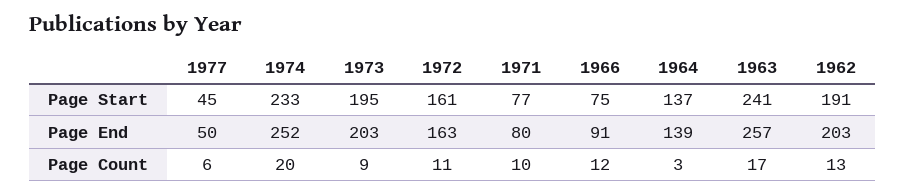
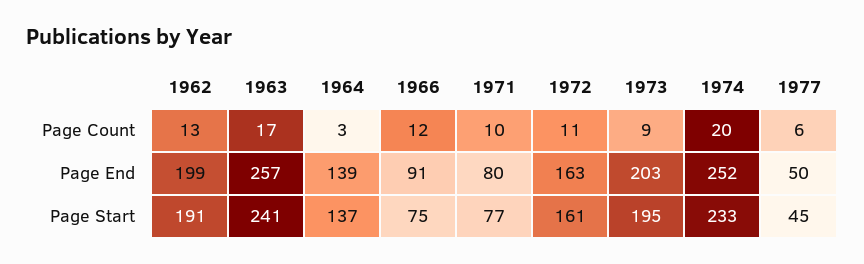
1962, Page End: 203 -> 199

